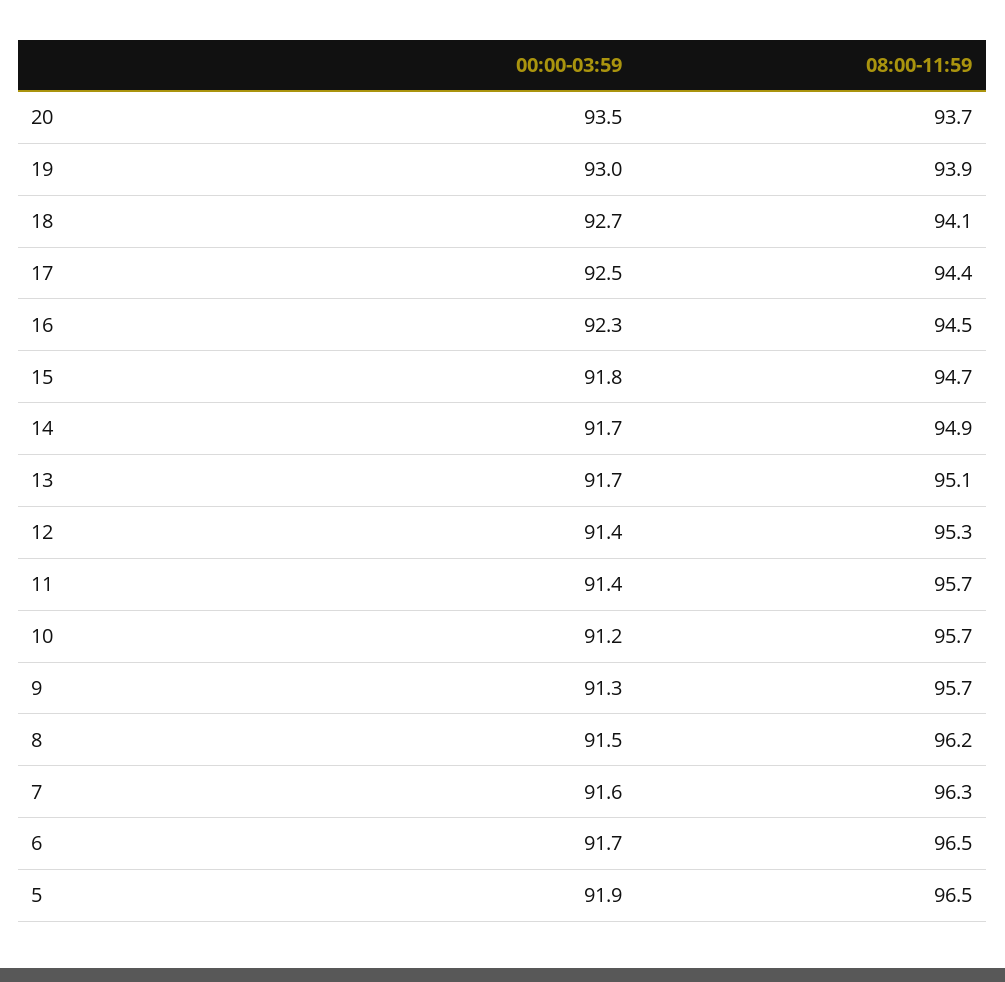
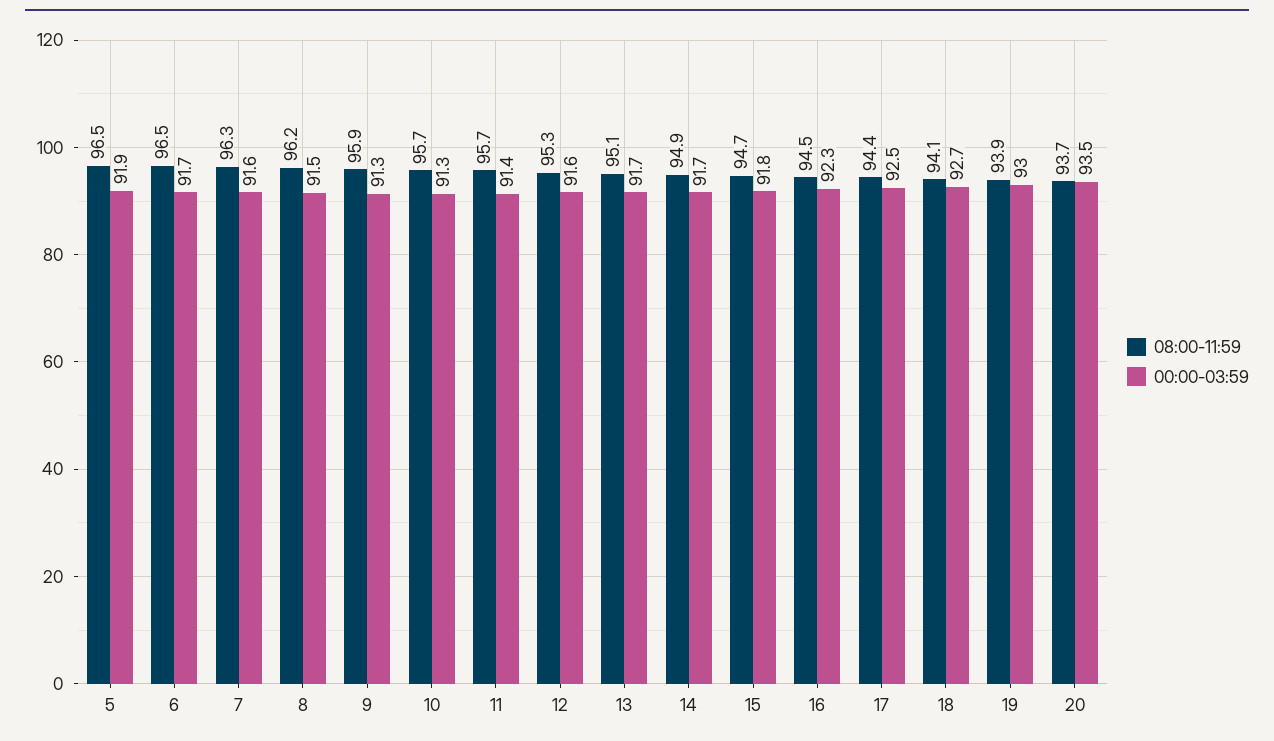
00:00-03:59, 12: 91.4 -> 91.6
00:00-03:59, 10: 91.2 -> 91.3
08:00-11:59, 9: 95.7 -> 95.9

